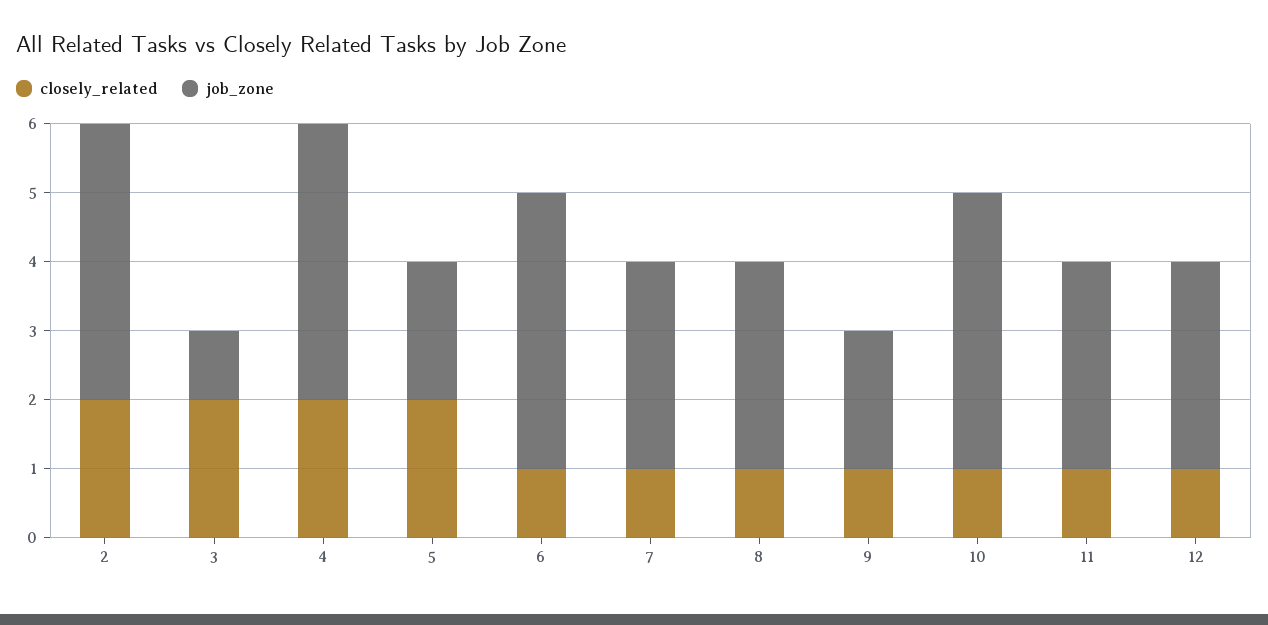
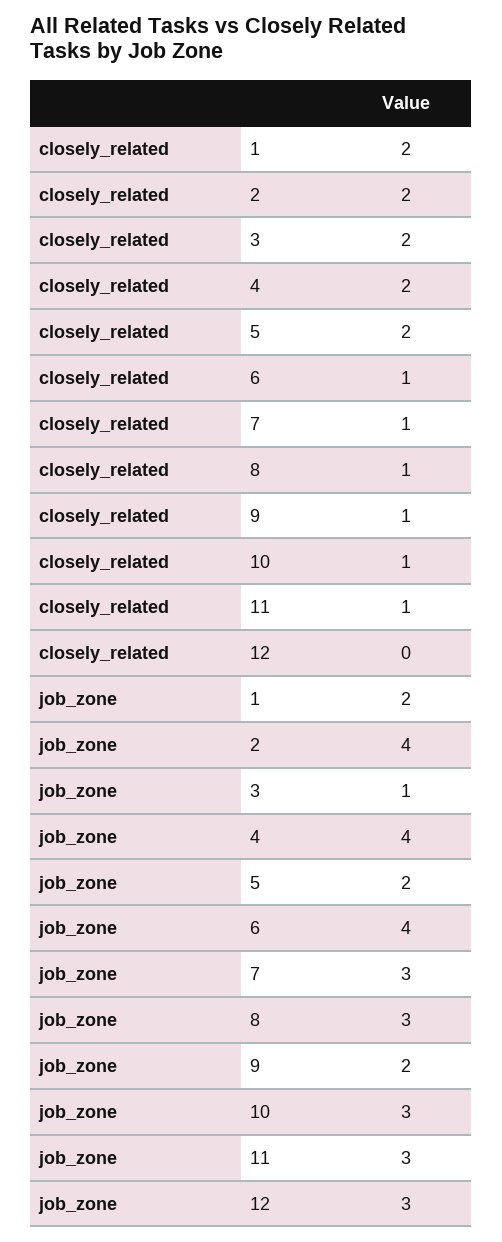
job_zone, 10: 4 -> 3
closely_related, 12: 1 -> 0
closely_related, 1: none -> 2
job_zone, 1: none -> 2

